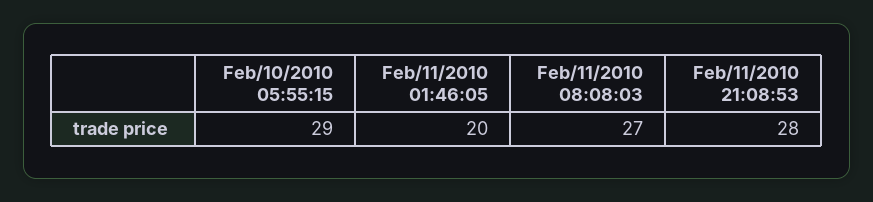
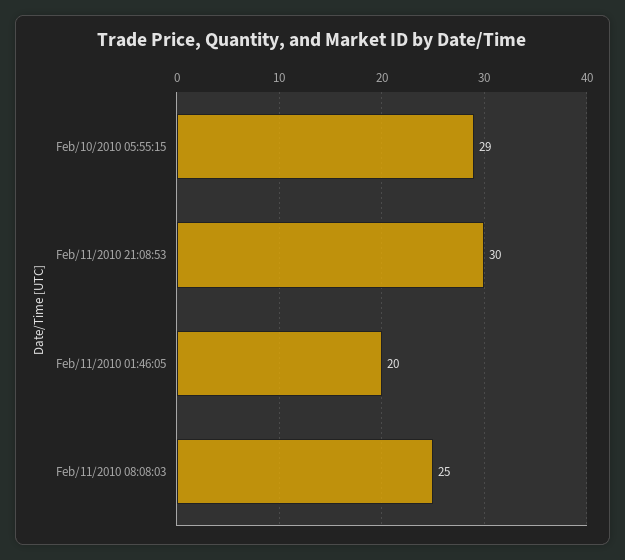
Feb/11/2010 08:08:03: 27 -> 25
Feb/11/2010 21:08:53: 28 -> 30

